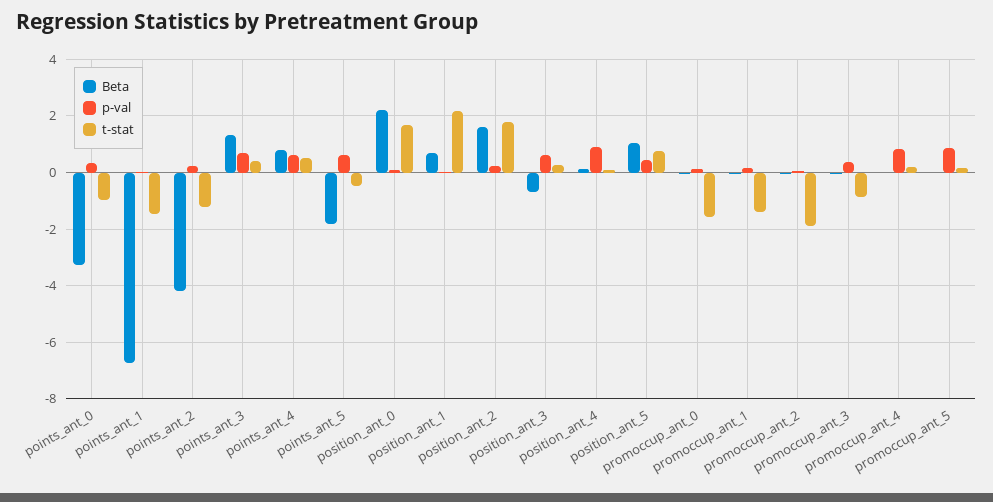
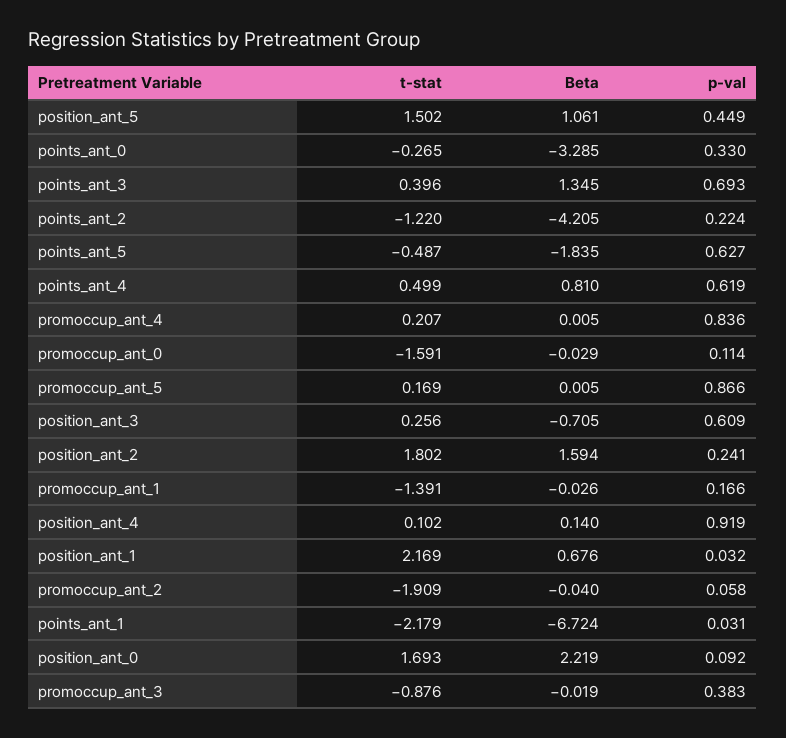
t-stat, points_ant_0: -1 -> -0.265
t-stat, points_ant_1: -1.5 -> -2.179
t-stat, position_ant_5: 0.75 -> 1.502

